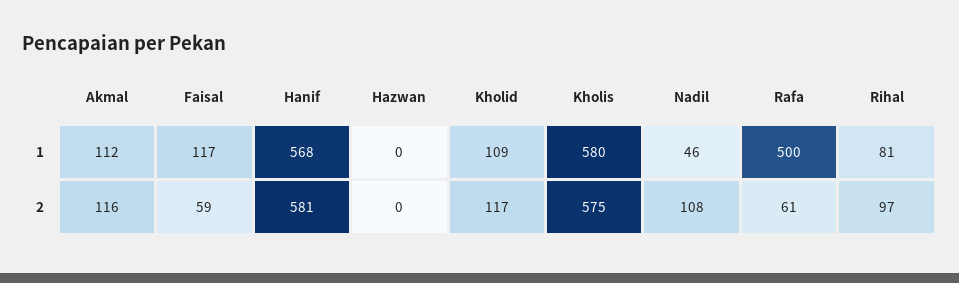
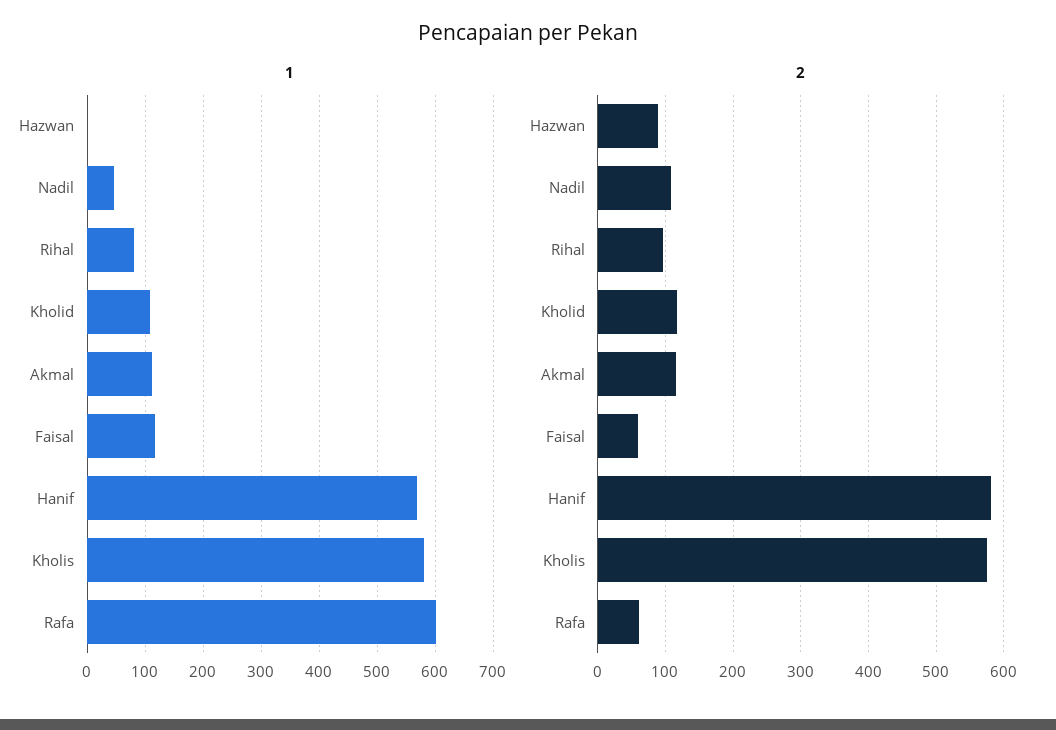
1, Rafa: 500 -> 600
2, Hazwan: 0 -> 90

